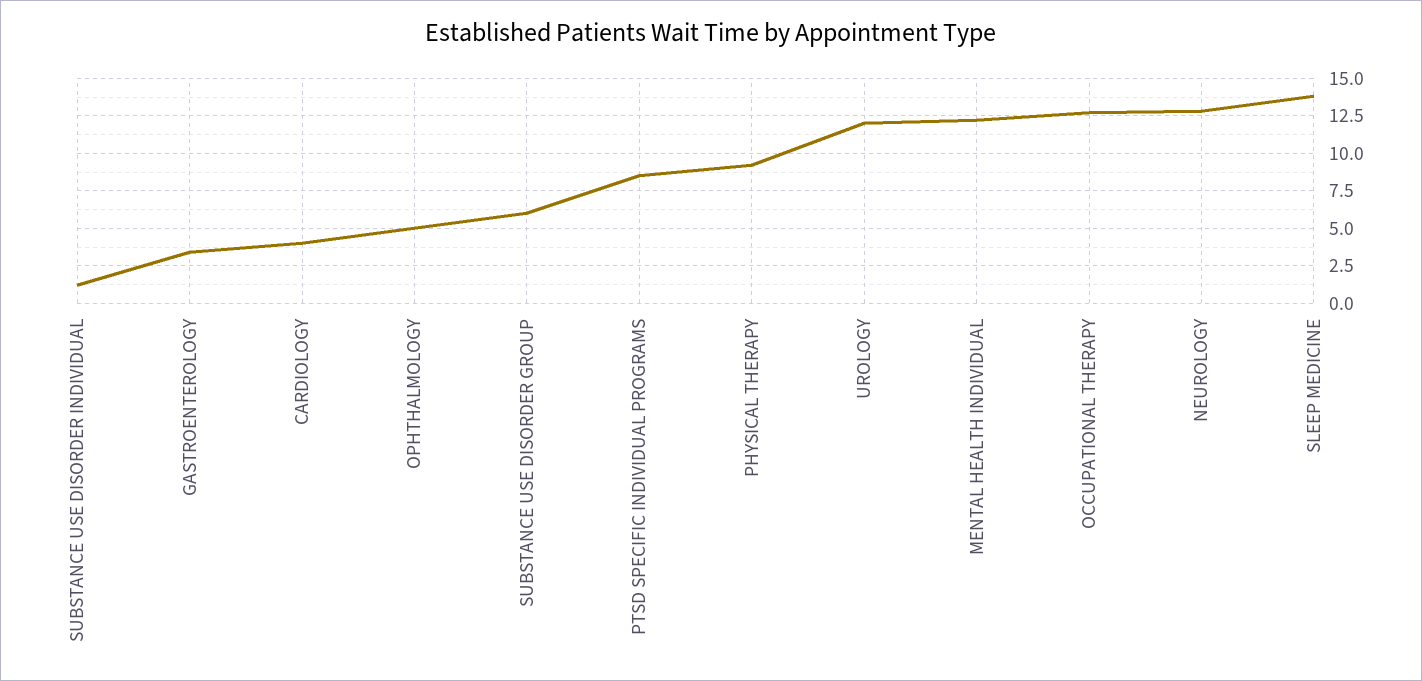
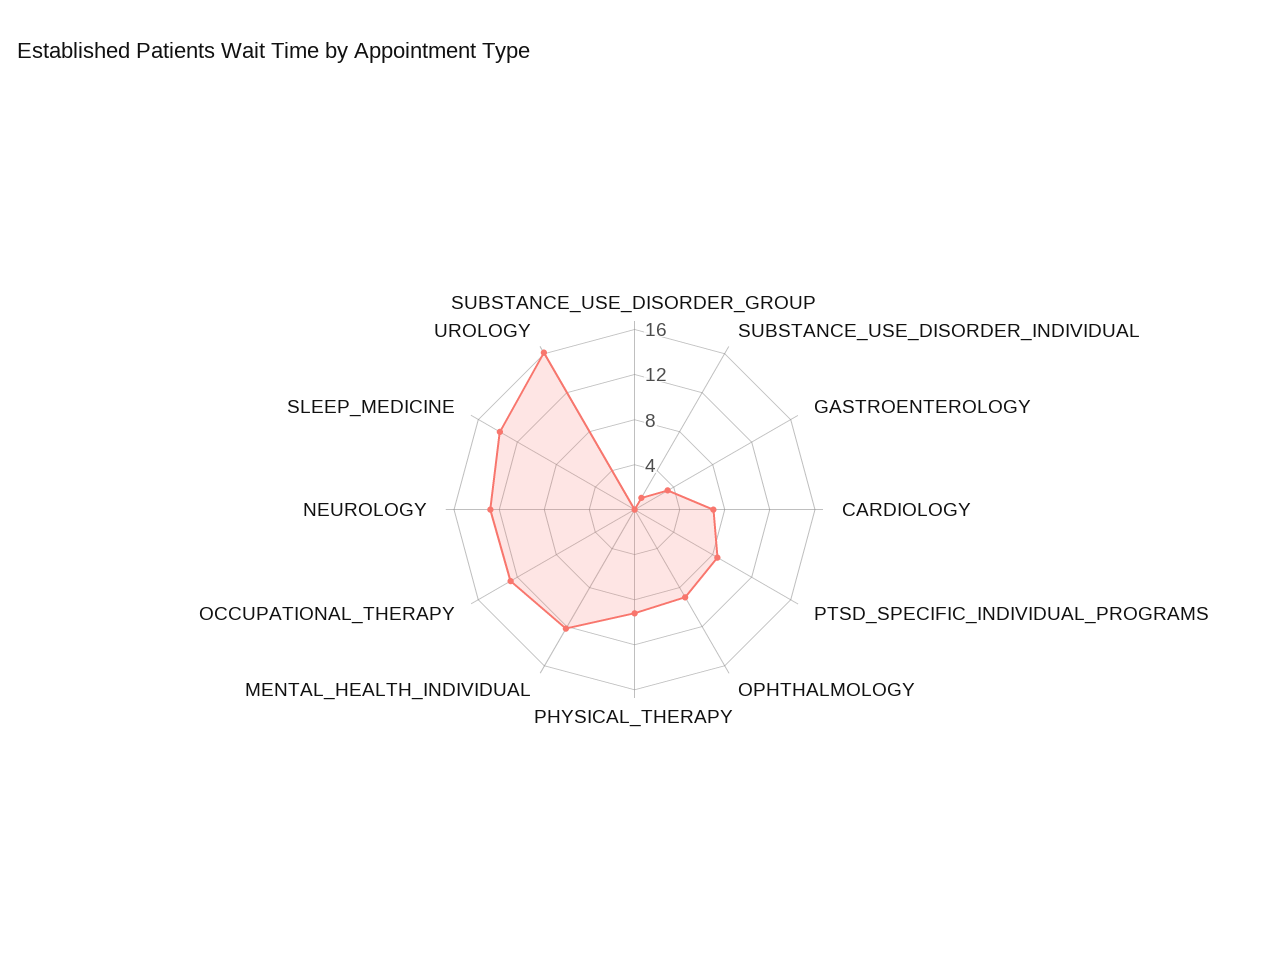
CARDIOLOGY: 4 -> 7
OPHTHALMOLOGY: 5 -> 9
SUBSTANCE USE DISORDER GROUP: 6 -> 0
UROLOGY: 12 -> 16

